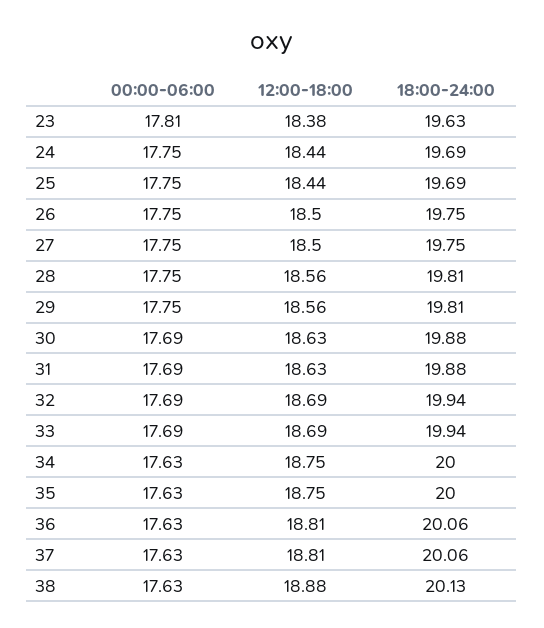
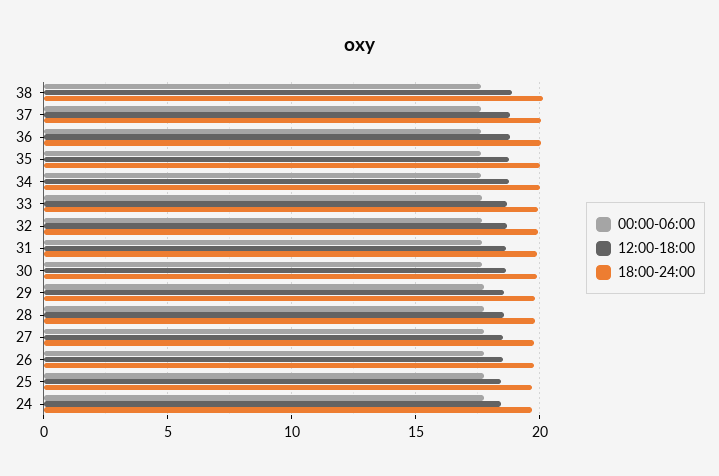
00:00-06:00, 23: 17.81 -> none
12:00-18:00, 23: 18.38 -> none
18:00-24:00, 23: 19.63 -> none

